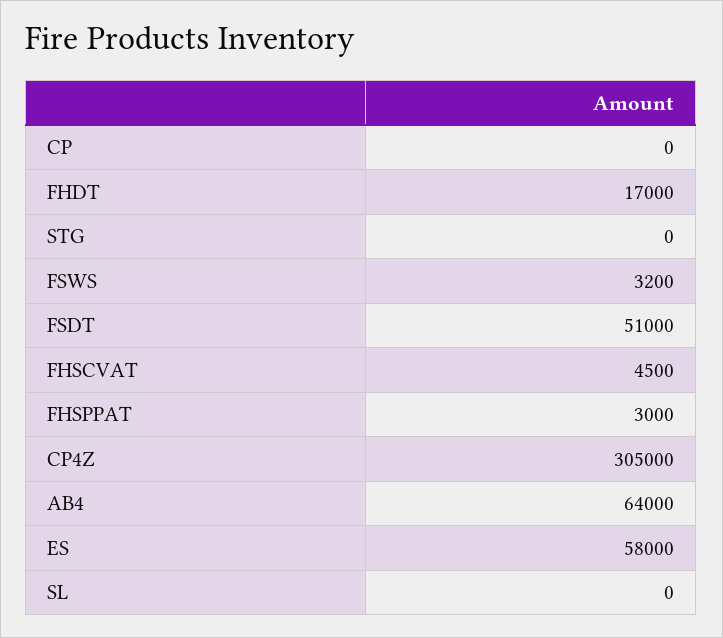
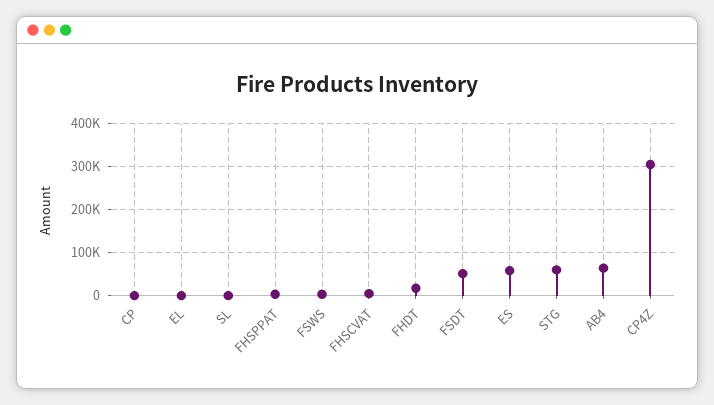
STG: 0 -> 60000
EL: none -> 0

